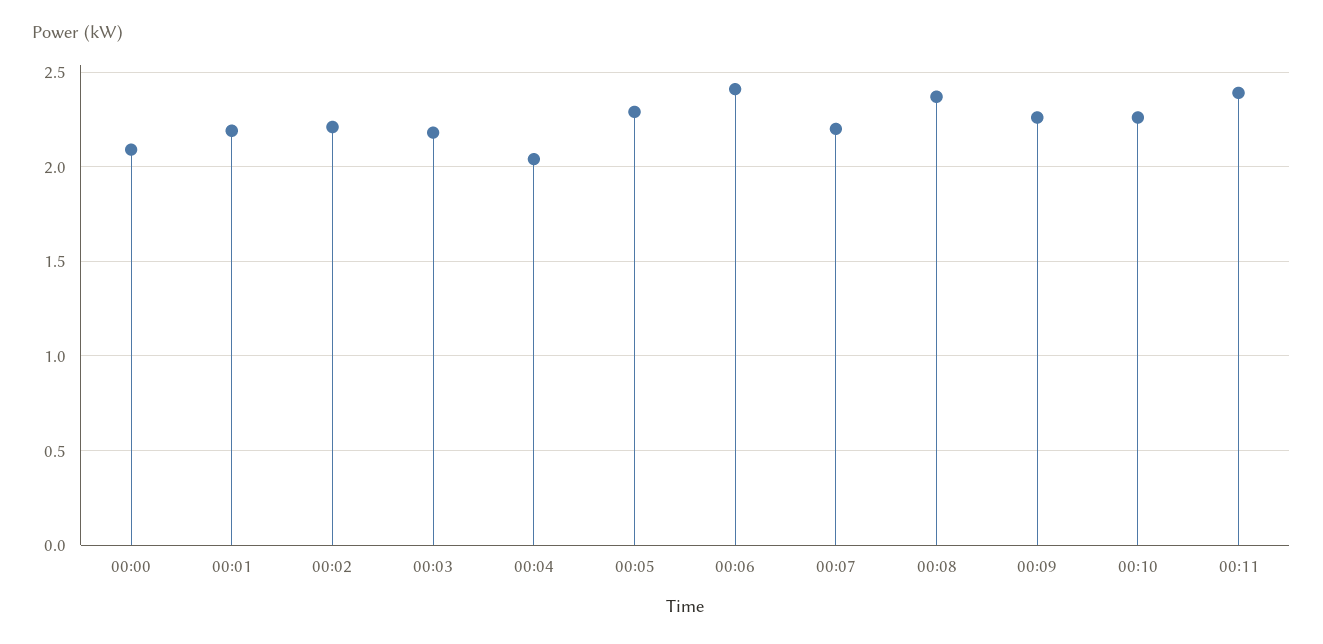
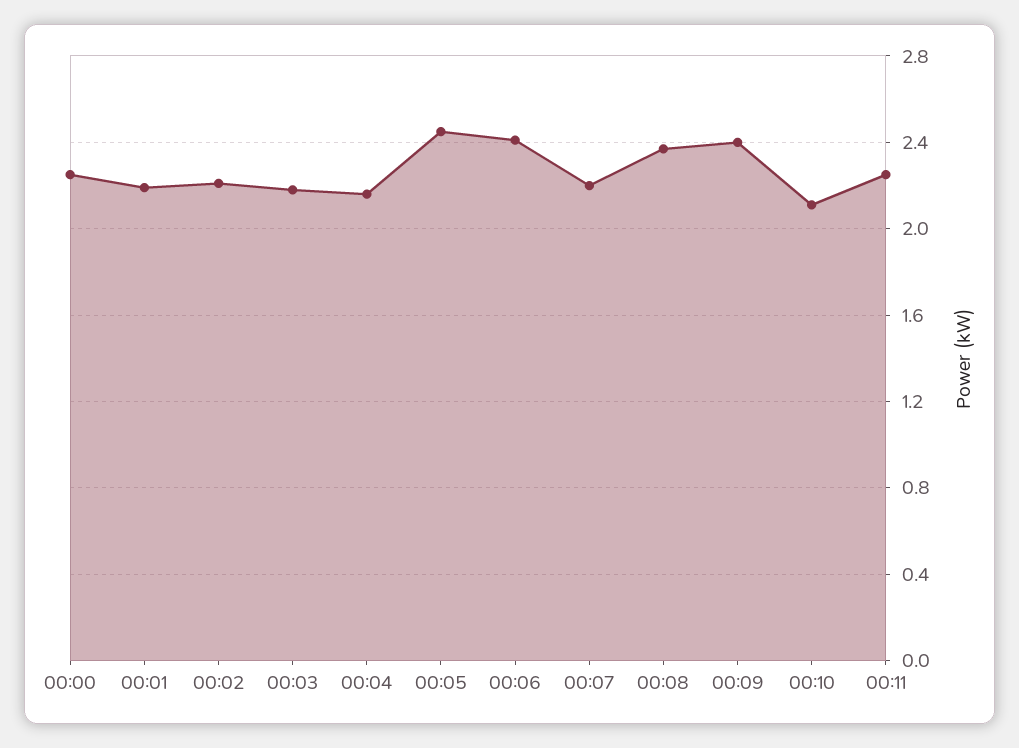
00:00: 2.1 -> 2.25
00:04: 2.05 -> 2.15
00:05: 2.3 -> 2.45
00:09: 2.25 -> 2.4
00:10: 2.25 -> 2.1
00:11: 2.4 -> 2.25

